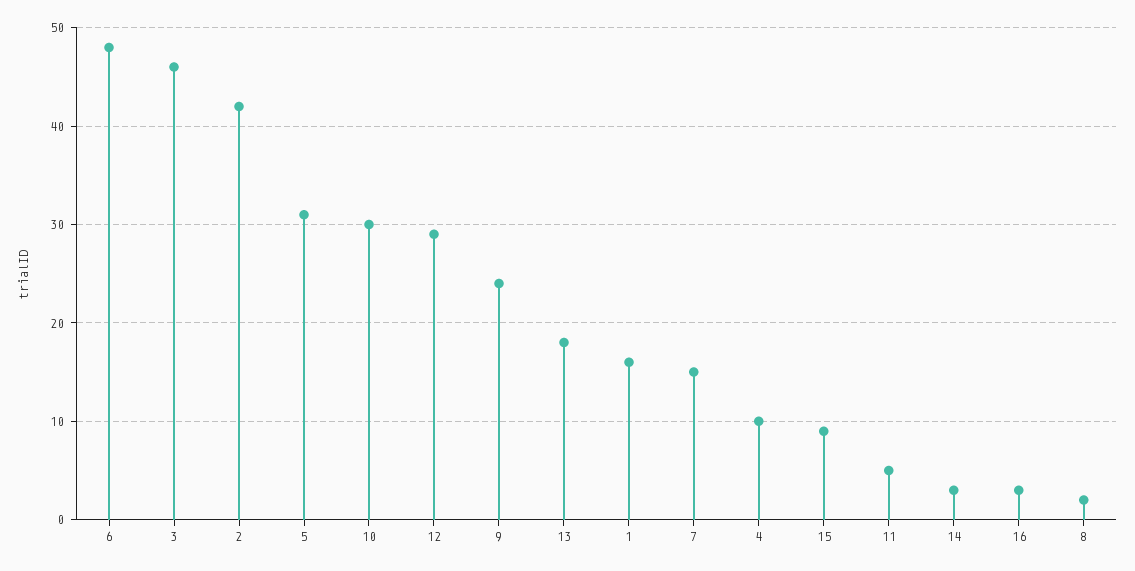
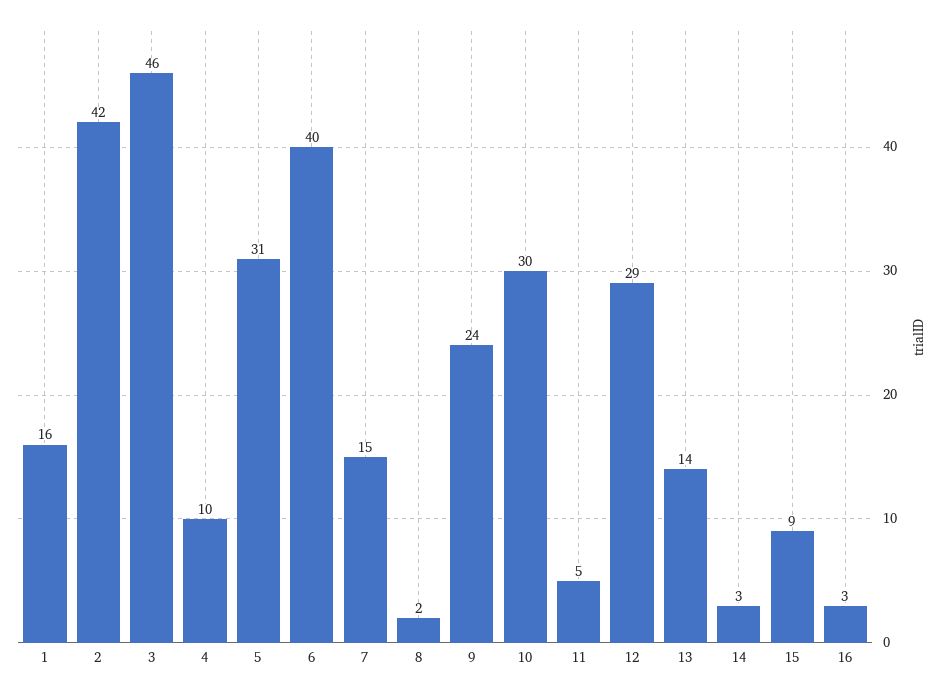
6: 48 -> 40
13: 18 -> 14

